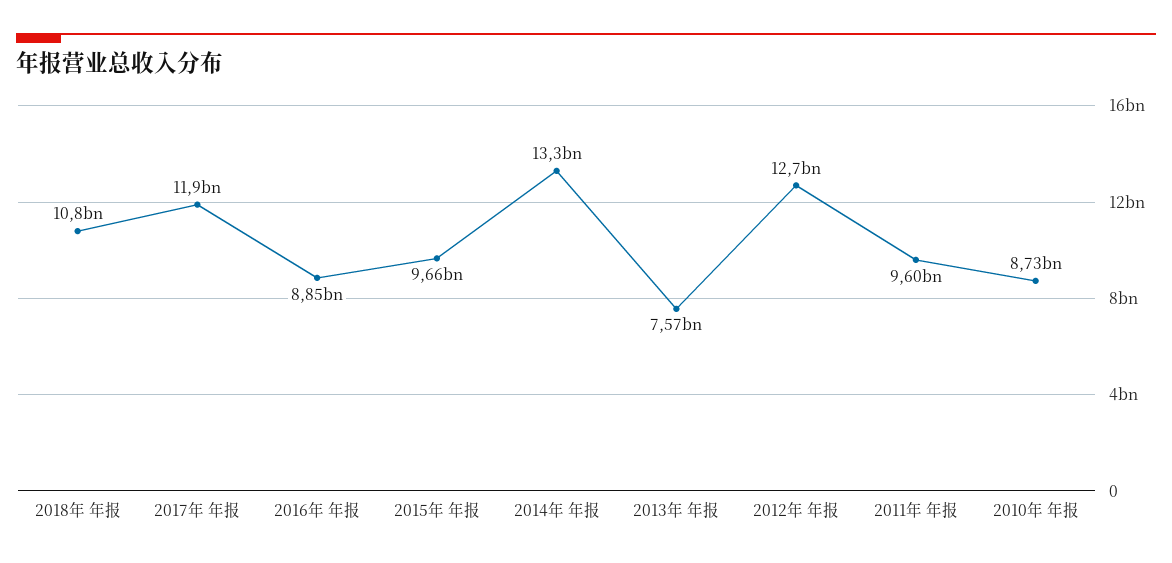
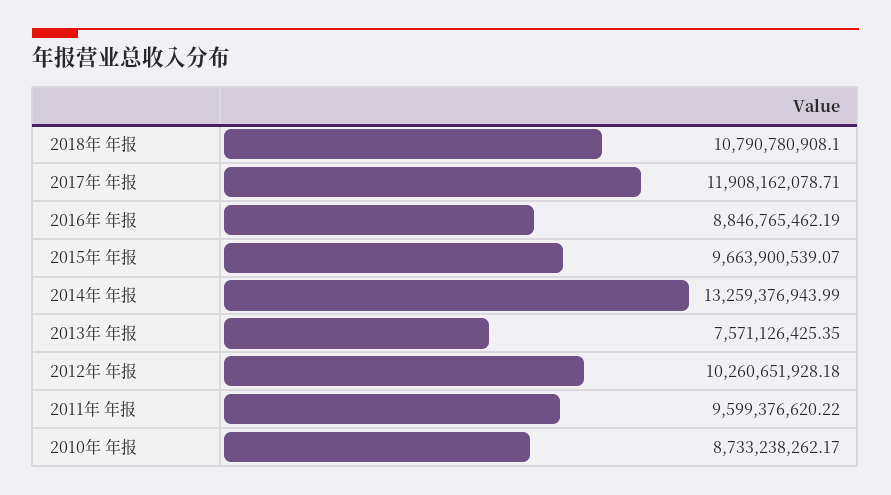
2012年 年报: 12700000000 -> 10260651928.18

